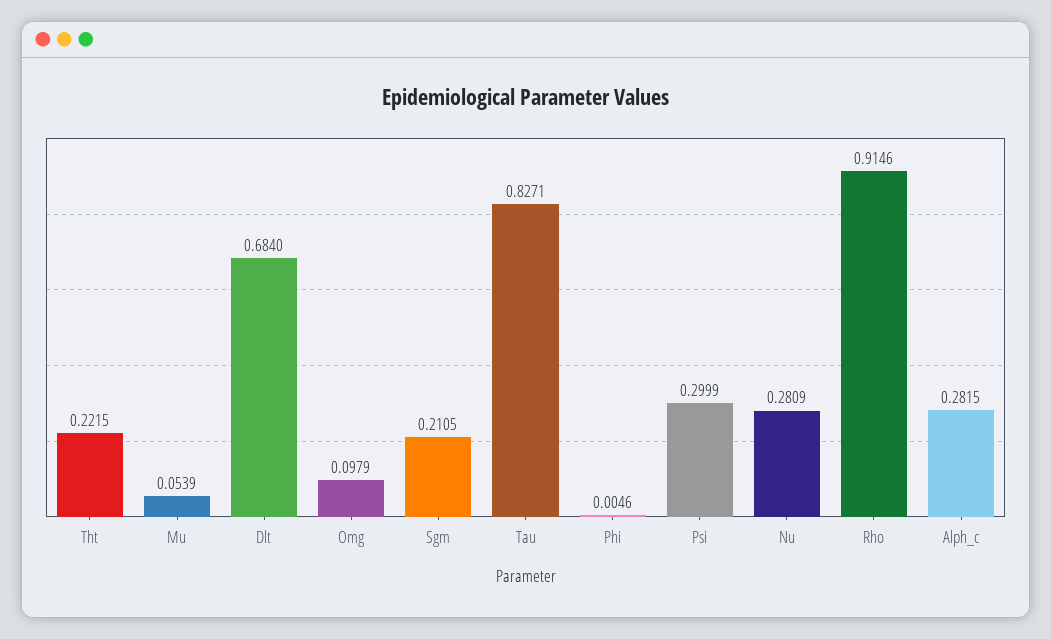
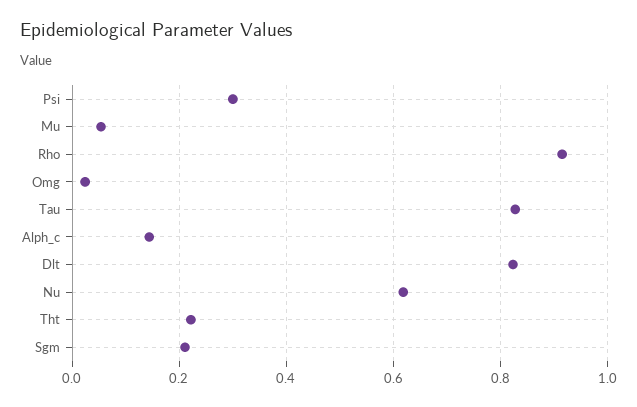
Dlt: 0.684 -> 0.82
Omg: 0.0979 -> 0.02
Phi: 0.0046 -> none
Nu: 0.2809 -> 0.62
Alph_c: 0.2815 -> 0.14

